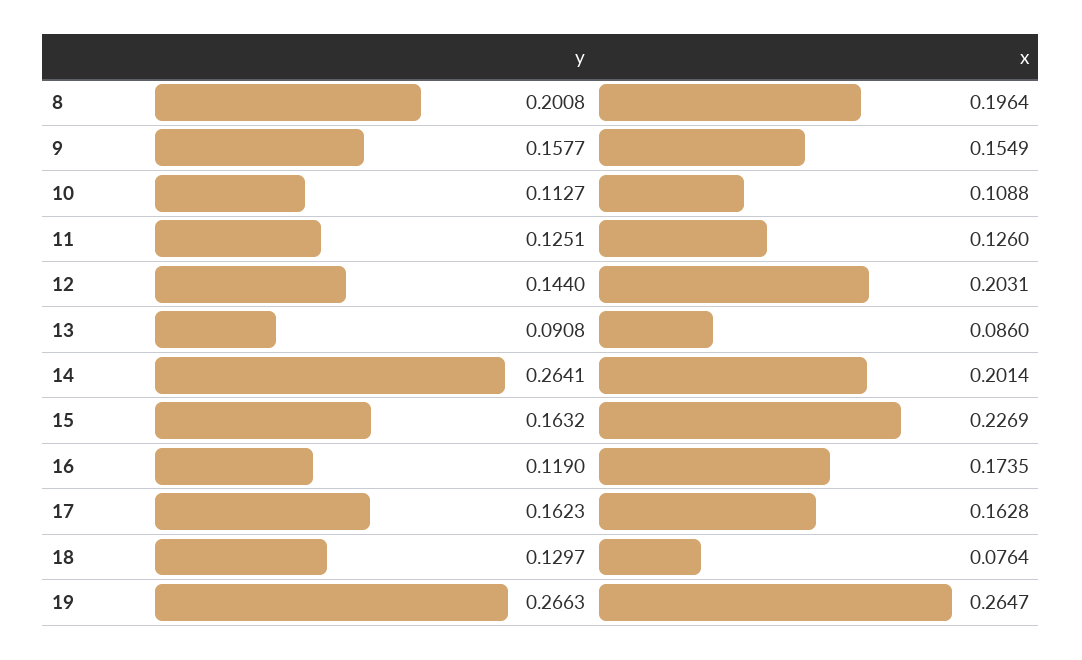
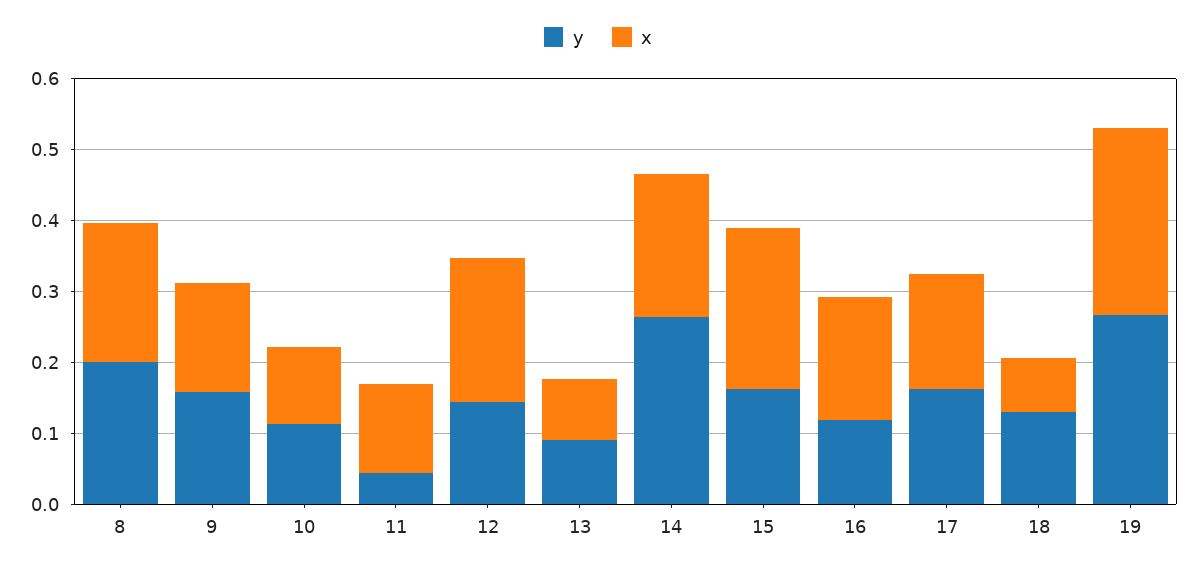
y, 11: 0.1251 -> 0.04

